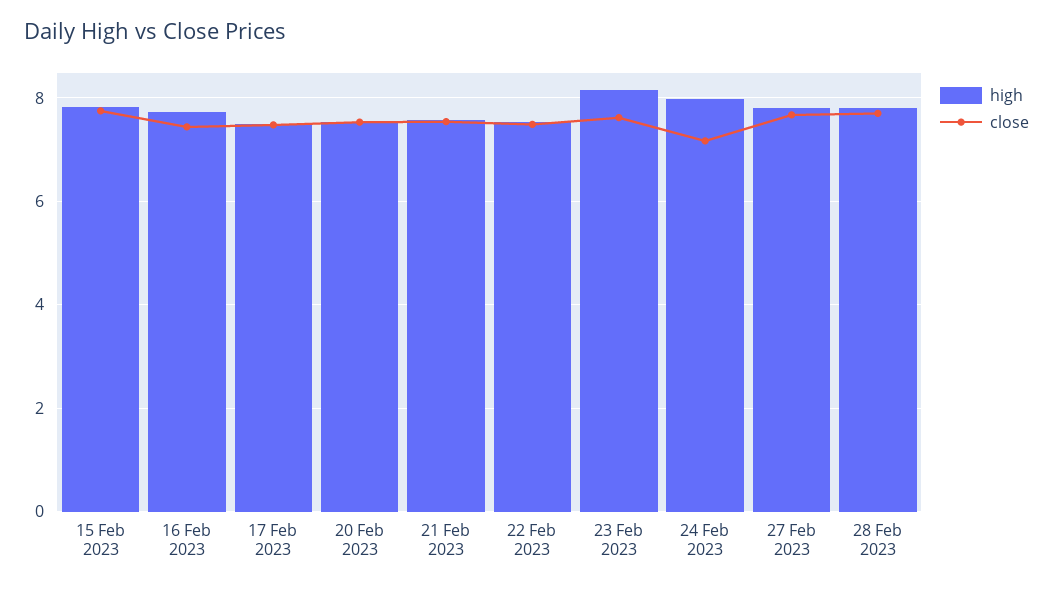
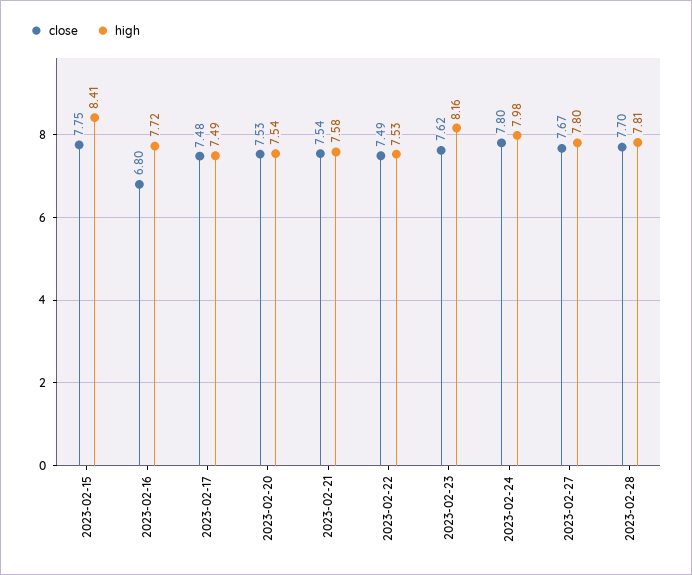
high, 15 Feb 2023: 7.8 -> 8.41
close, 16 Feb 2023: 7.4 -> 6.8
close, 24 Feb 2023: 7.2 -> 7.8

